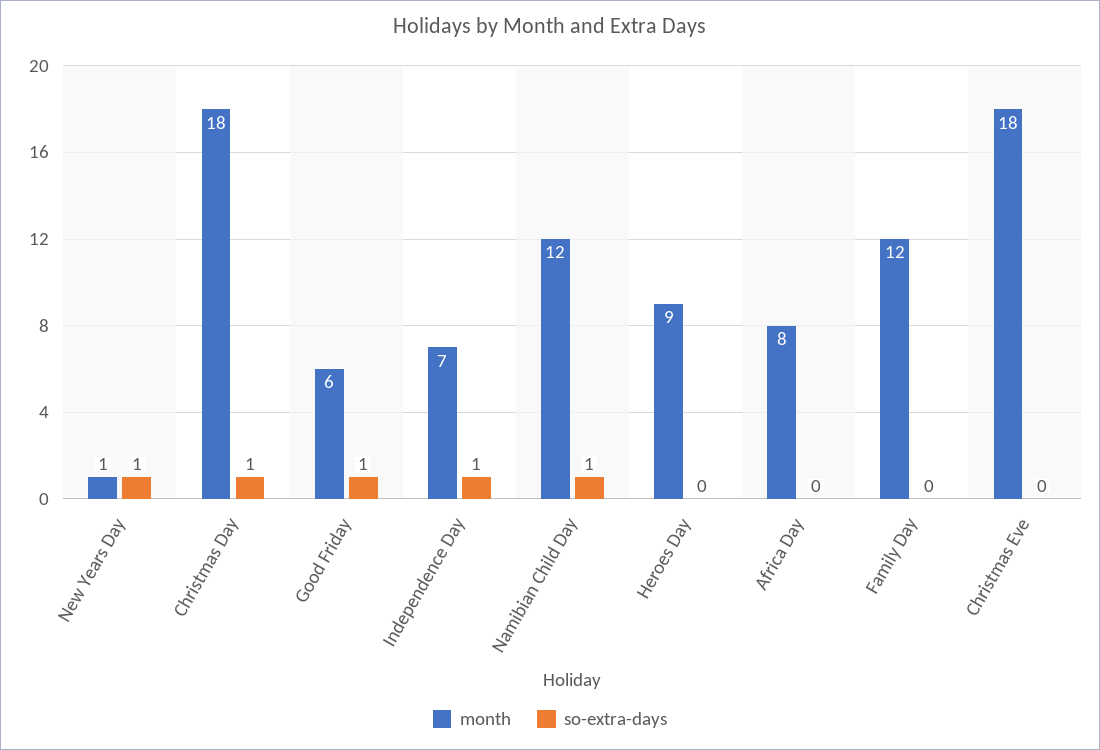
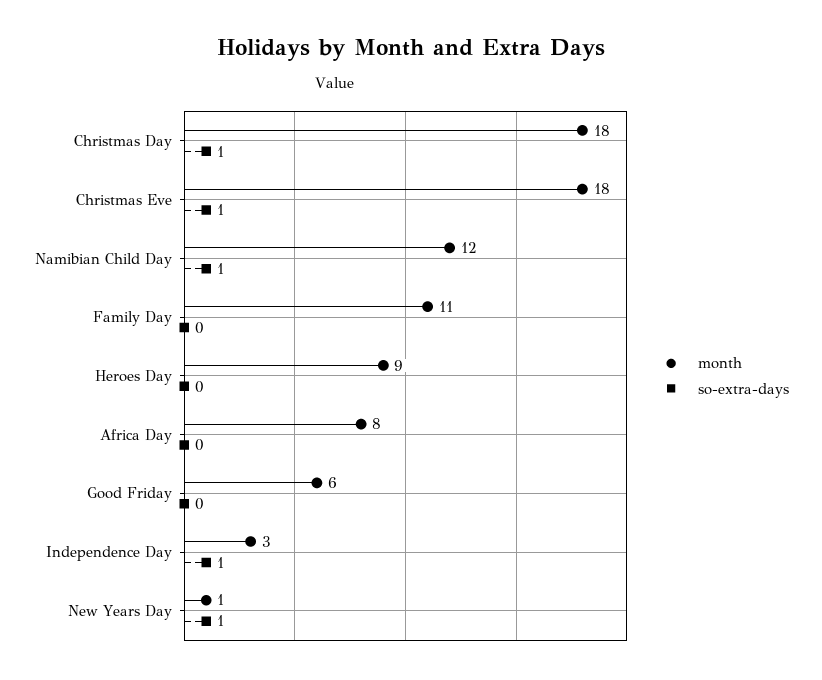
so-extra-days, Good Friday: 1 -> 0
month, Independence Day: 7 -> 3
month, Family Day: 12 -> 11
so-extra-days, Christmas Eve: 0 -> 1

